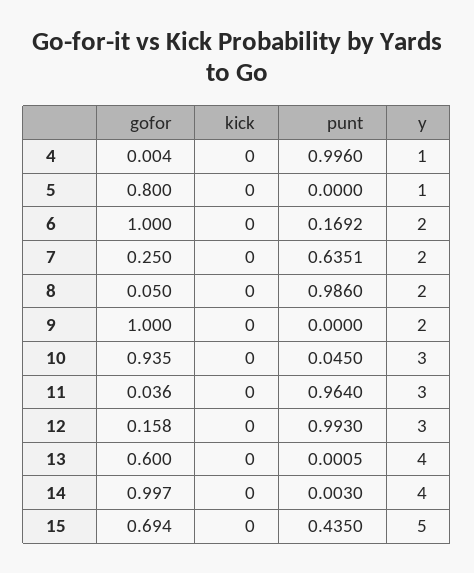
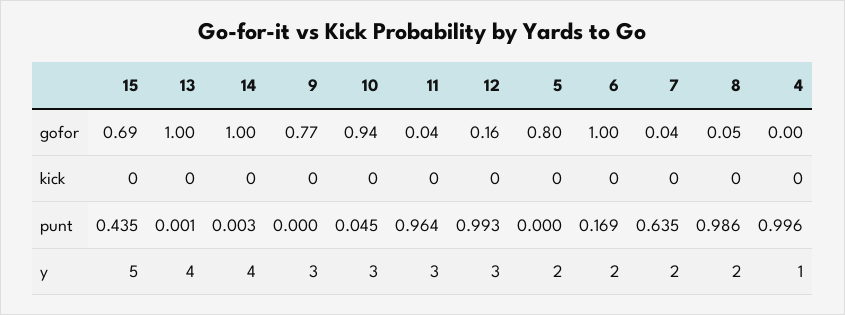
y, 5: 1 -> 2
gofor, 7: 0.25 -> 0.04
gofor, 9: 1 -> 0.77
y, 9: 2 -> 3
gofor, 13: 0.6 -> 1

